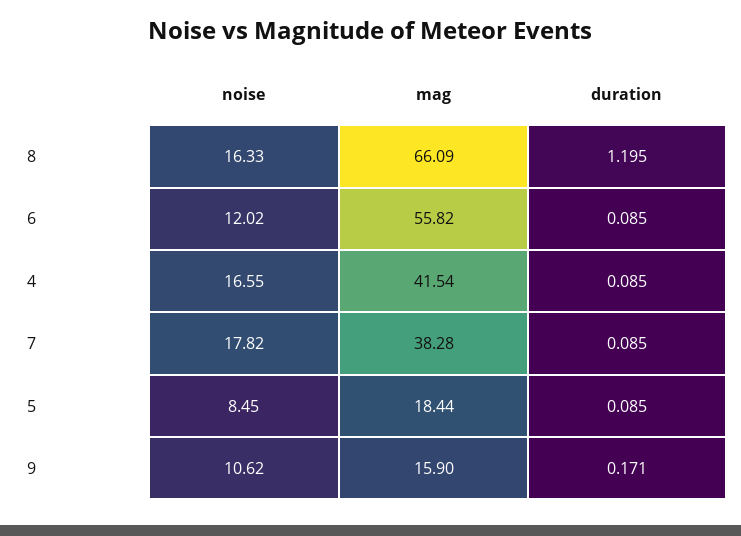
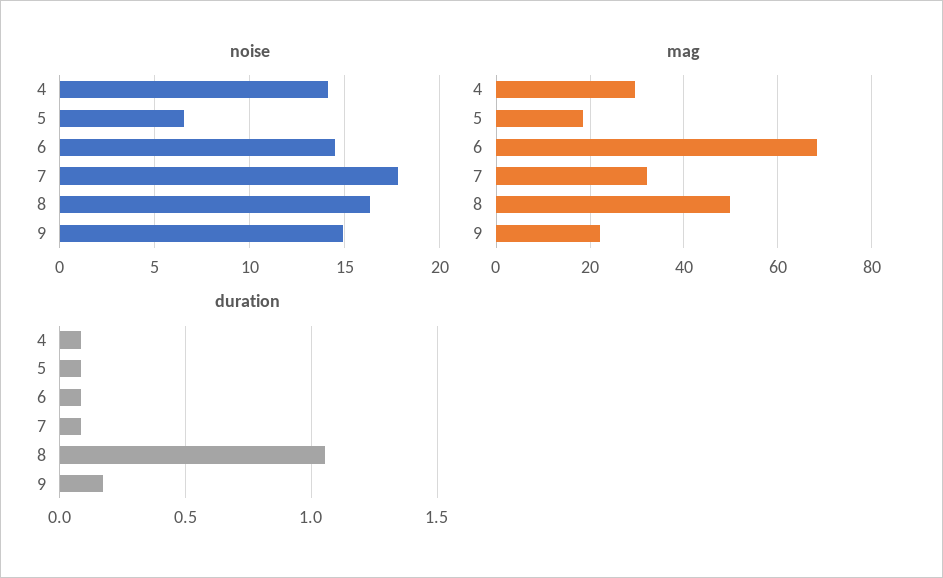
mag, 8: 66.09 -> 50
duration, 8: 1.195 -> 1.05
noise, 6: 12.02 -> 14.5
mag, 6: 55.82 -> 68
noise, 4: 16.55 -> 14
mag, 4: 41.54 -> 30
mag, 7: 38.28 -> 32
noise, 5: 8.45 -> 6.5
noise, 9: 10.62 -> 15
mag, 9: 15.9 -> 22

